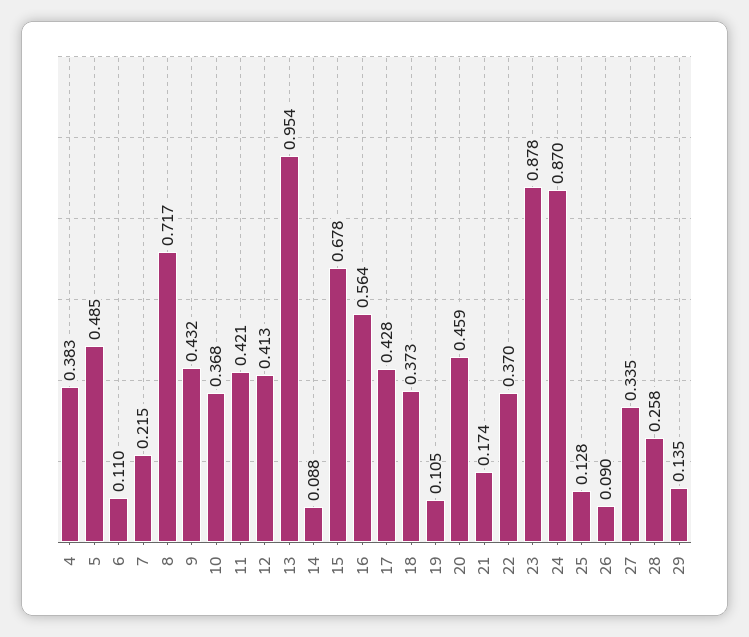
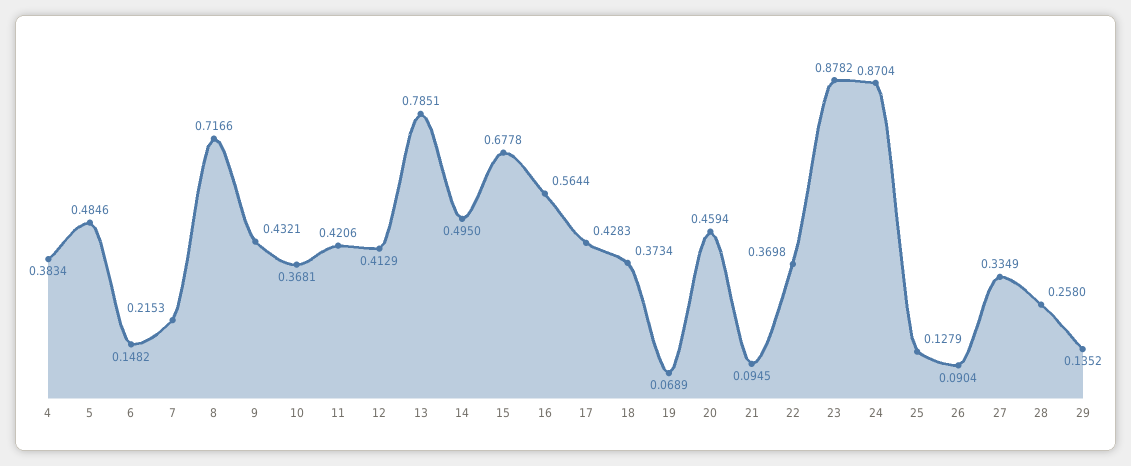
6: 0.11 -> 0.1482
13: 0.954 -> 0.7851
14: 0.088 -> 0.495
19: 0.105 -> 0.0689
21: 0.174 -> 0.0945

